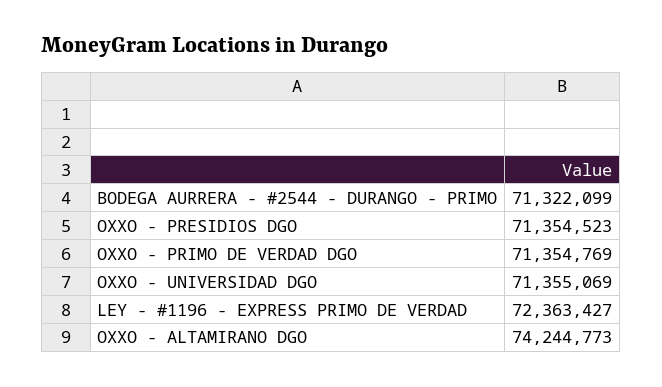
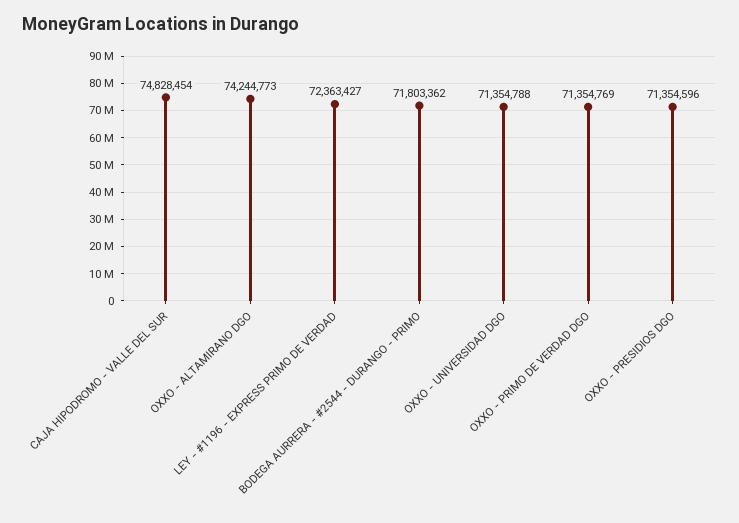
BODEGA AURRERA - #2544 - DURANGO - PRIMO: 71322099 -> 71803362
OXXO - PRESIDIOS DGO: 71354523 -> 71354596
OXXO - UNIVERSIDAD DGO: 71355069 -> 71354788
CAJA HIPODROMO - VALLE DEL SUR: none -> 74828454

